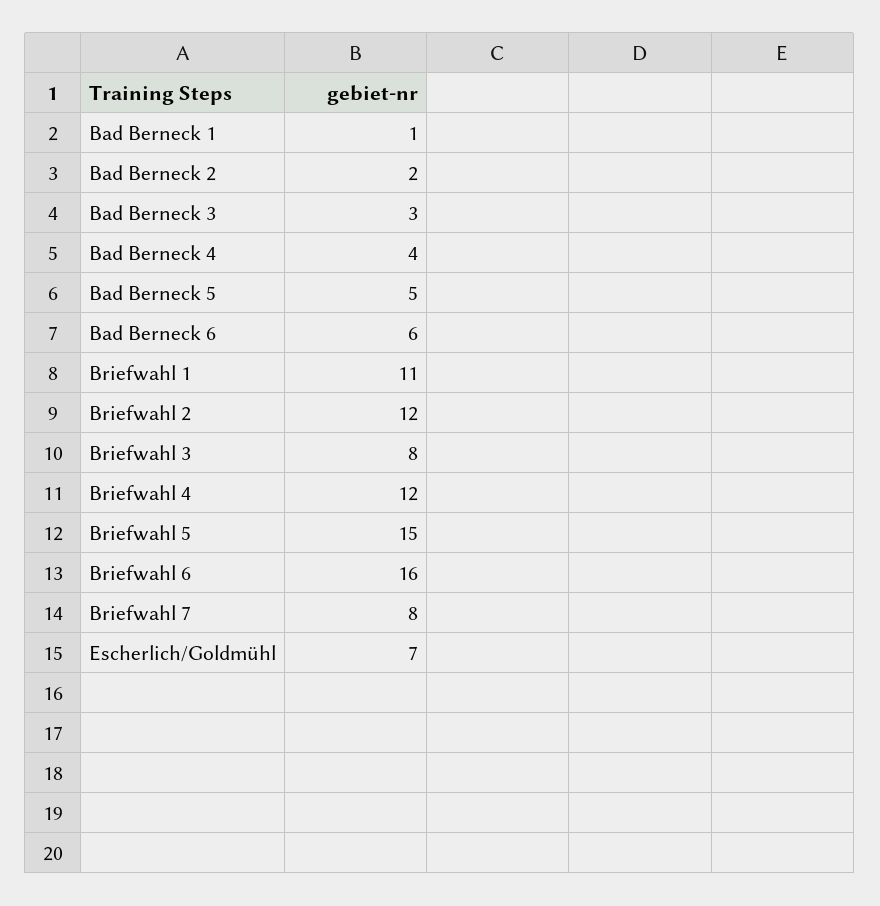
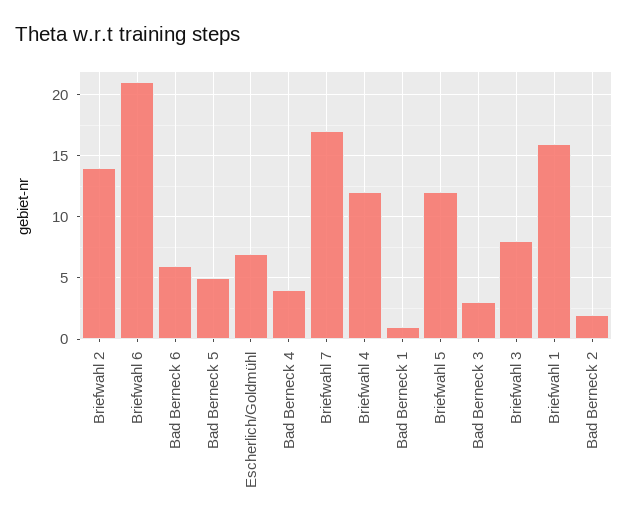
Briefwahl 1: 11 -> 16
Briefwahl 2: 12 -> 14
Briefwahl 5: 15 -> 12
Briefwahl 6: 16 -> 21
Briefwahl 7: 8 -> 17

